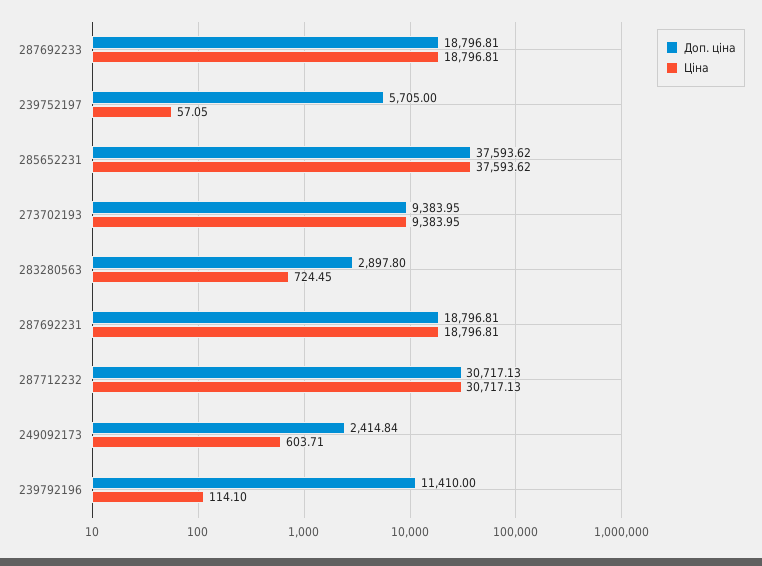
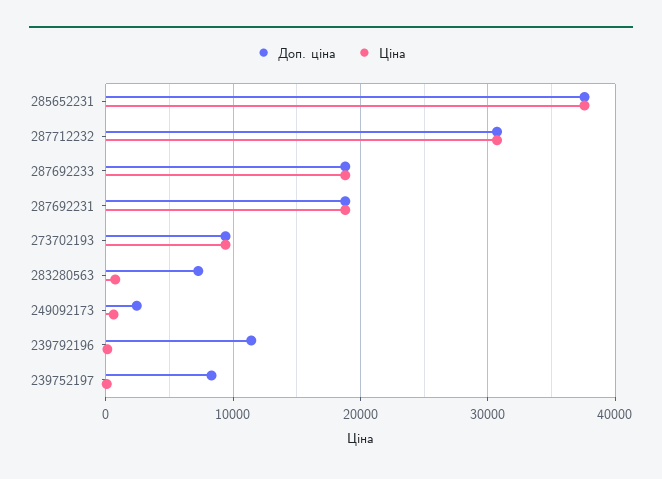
Доп. ціна, 239752197: 5705 -> 8000
Доп. ціна, 283280563: 2897.8 -> 7000

